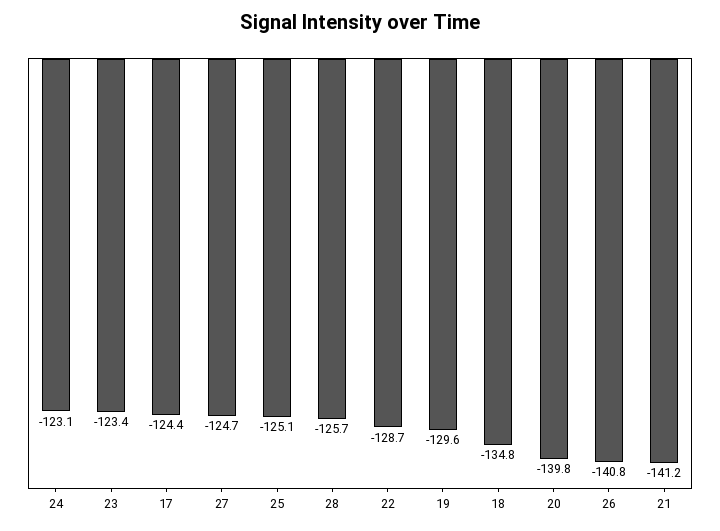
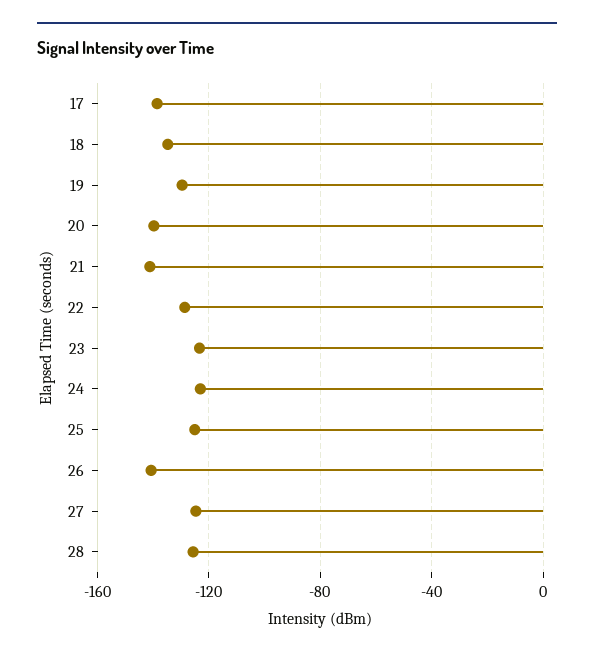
17: -124.4 -> -140

